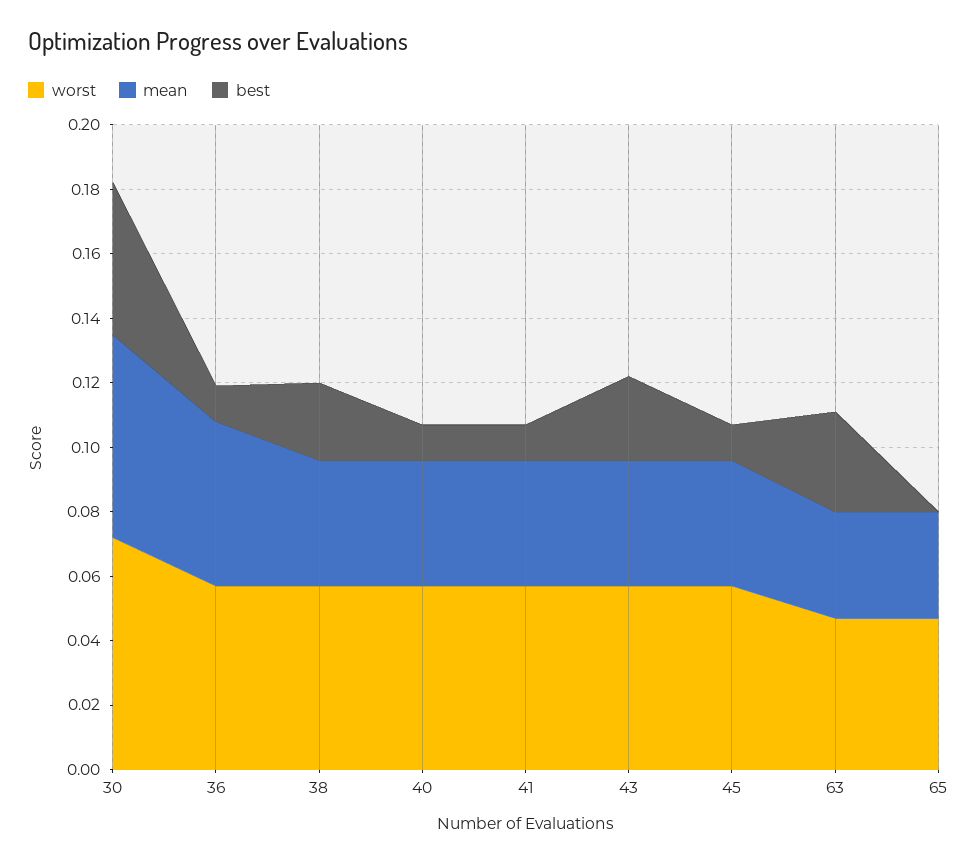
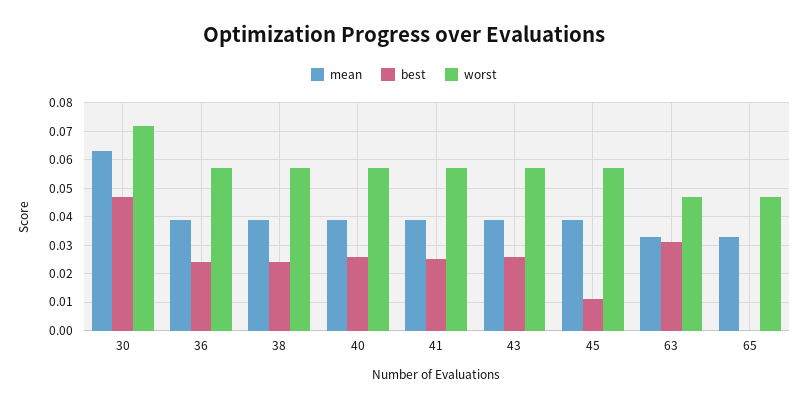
mean, 36: 0.05 -> 0.04
best, 36: 0.01 -> 0.025
best, 40: 0.01 -> 0.025
best, 41: 0.01 -> 0.025

